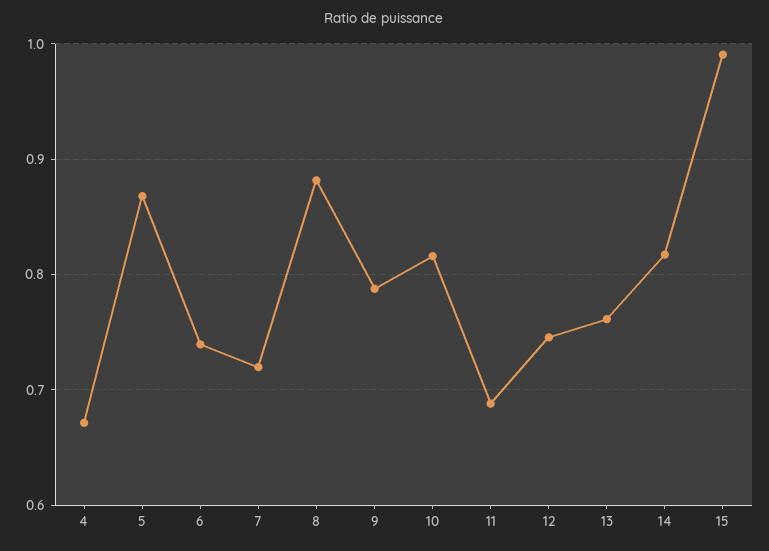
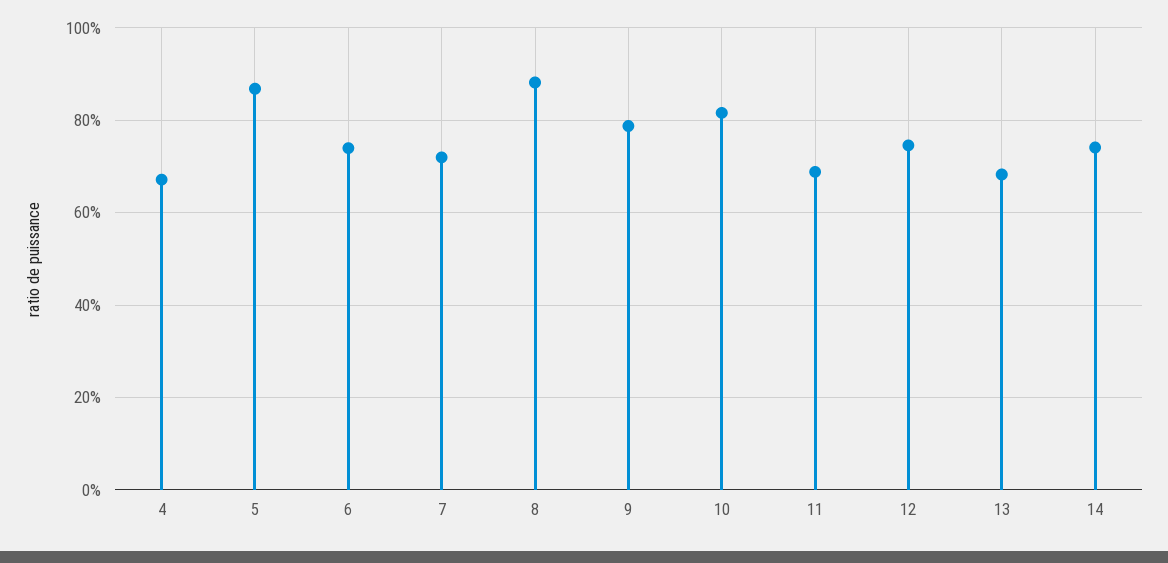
13: 0.76 -> 0.68
14: 0.82 -> 0.74
15: 0.99 -> none

